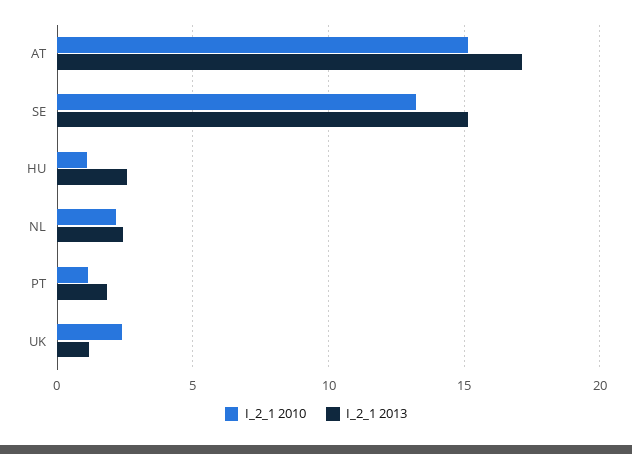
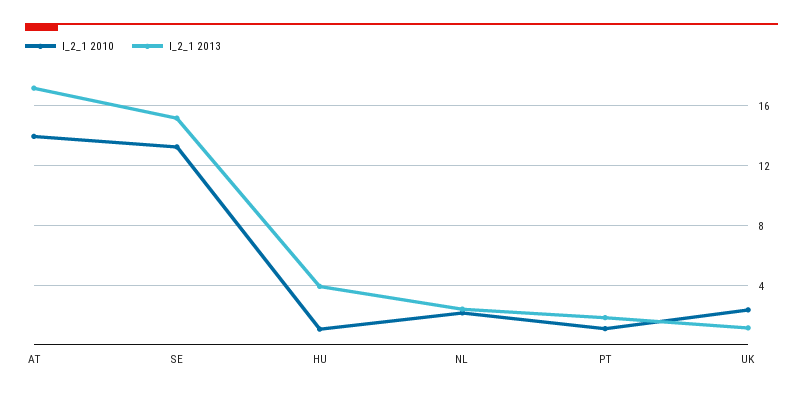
I_2_1 2010, AT: 15 -> 14
I_2_1 2013, HU: 2.5 -> 4

